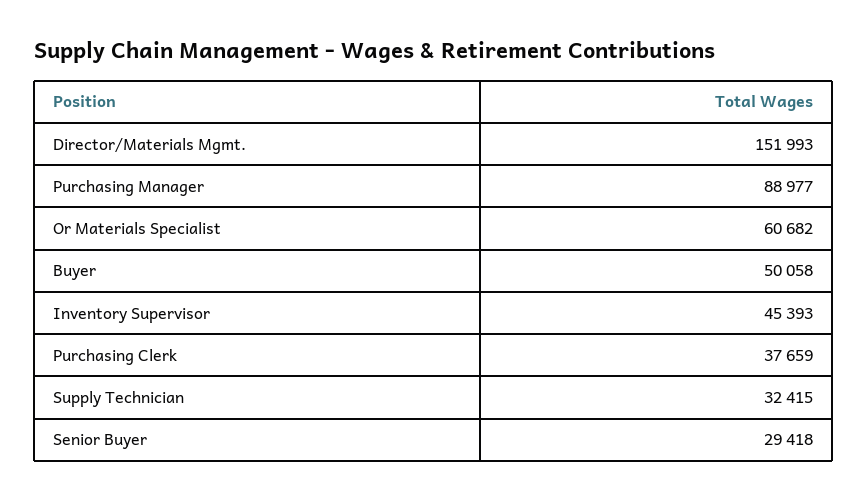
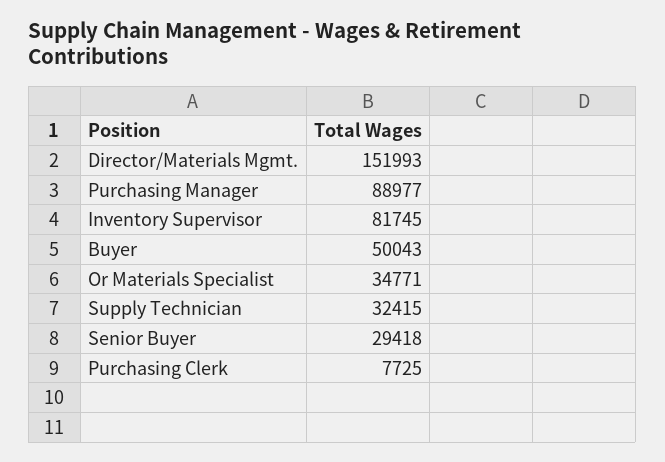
Or Materials Specialist: 60682 -> 34771
Buyer: 50058 -> 50043
Inventory Supervisor: 45393 -> 81745
Purchasing Clerk: 37659 -> 7725

